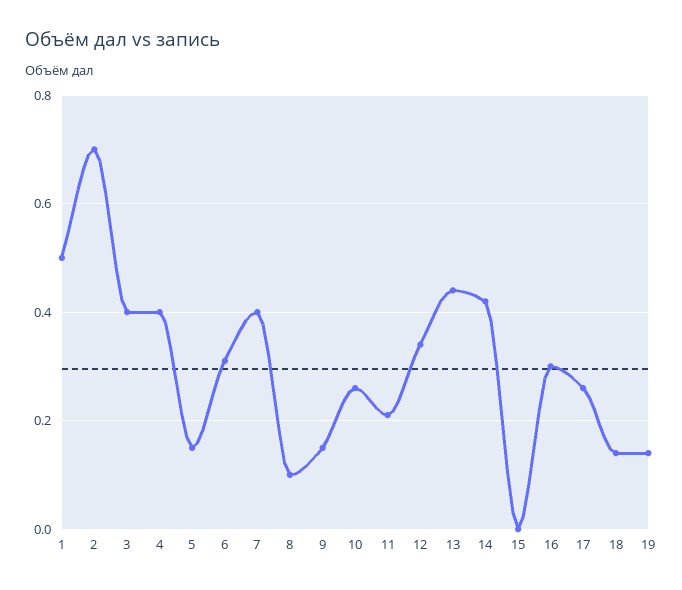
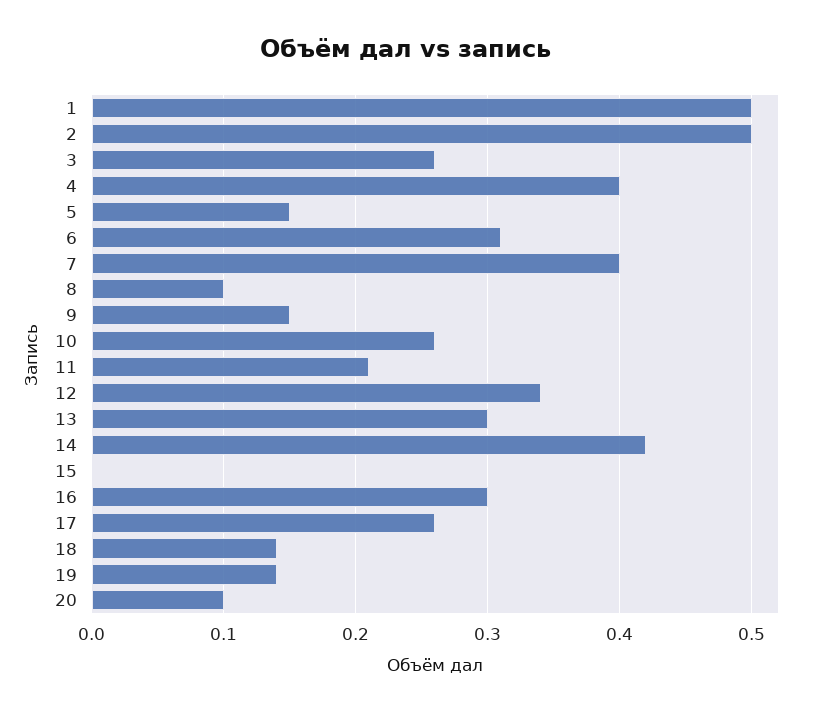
2: 0.7 -> 0.5
3: 0.4 -> 0.26
13: 0.45 -> 0.3
20: none -> 0.1

